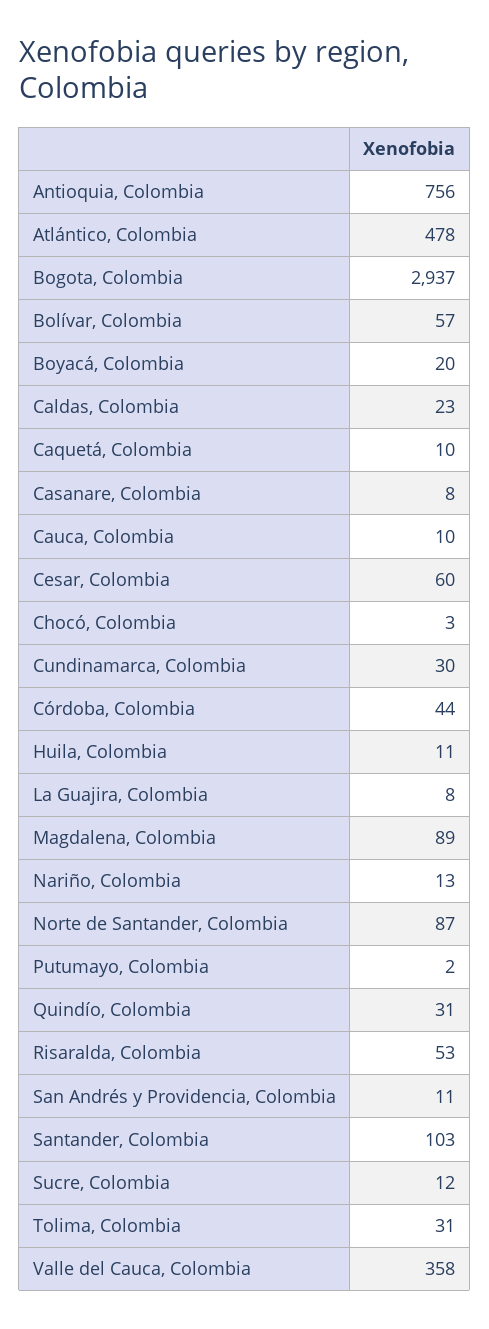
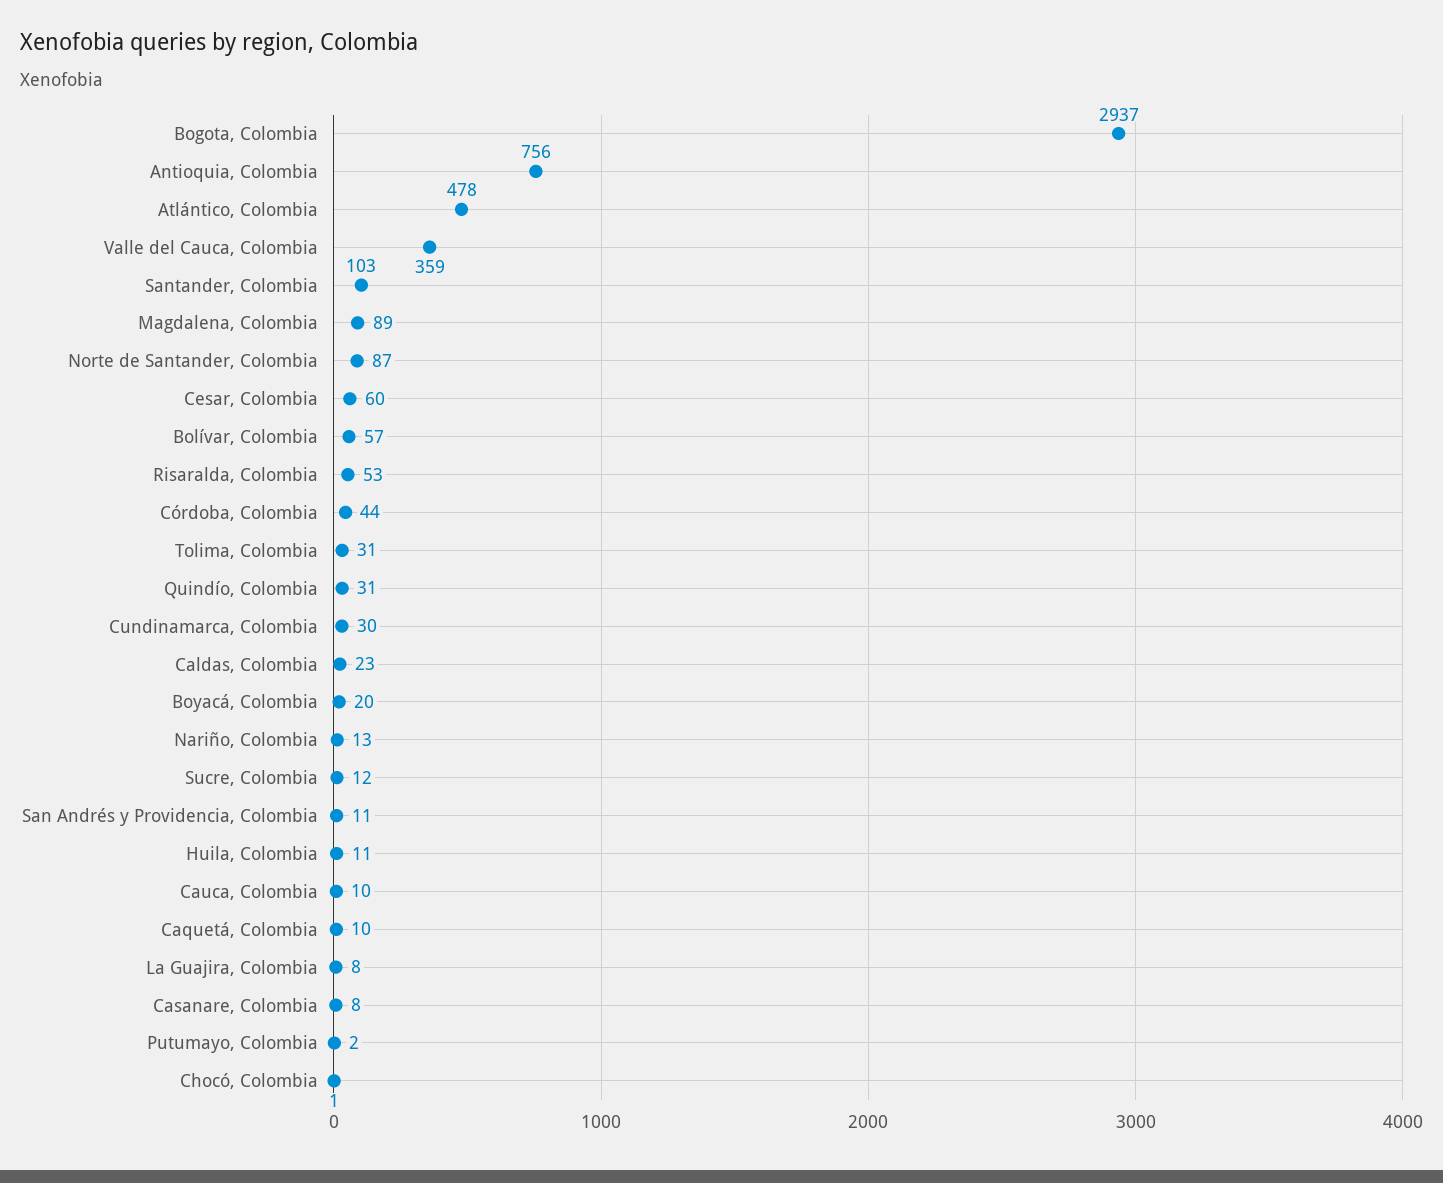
Chocó, Colombia: 3 -> 1
Valle del Cauca, Colombia: 358 -> 359

